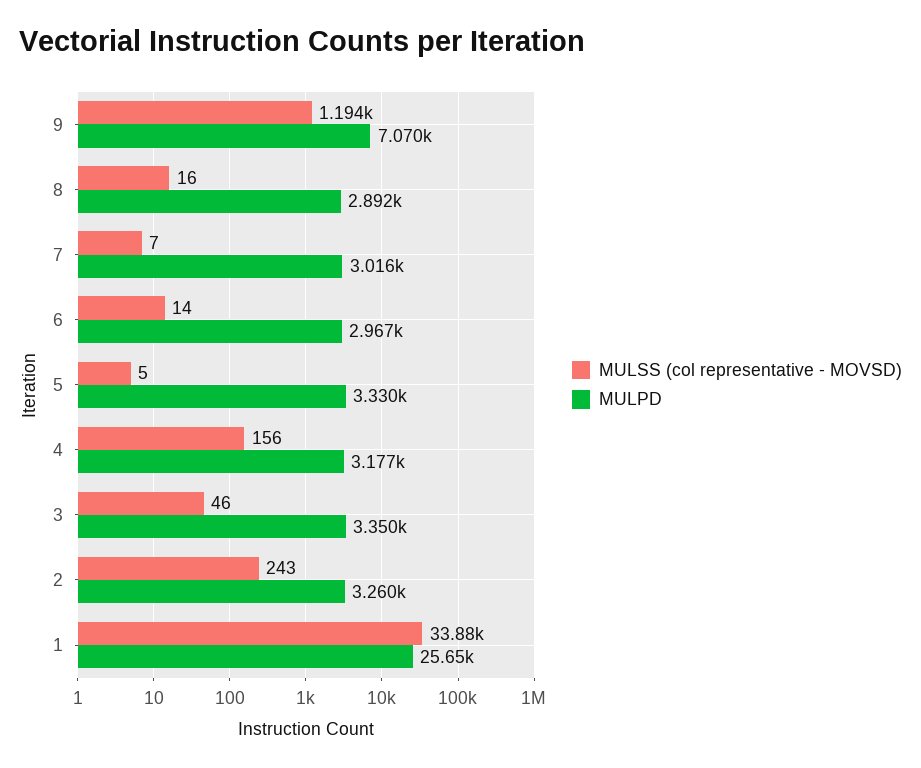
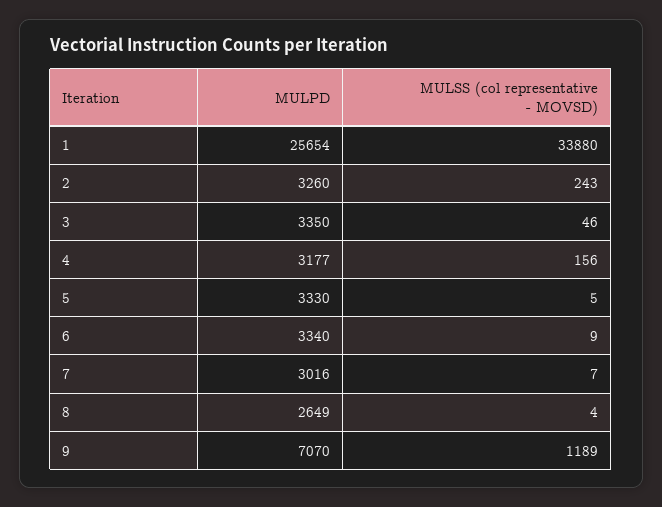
MULSS (col representative - MOVSD), 9: 1194 -> 1189
MULSS (col representative - MOVSD), 8: 16 -> 4
MULPD, 8: 2892 -> 2649
MULSS (col representative - MOVSD), 6: 14 -> 9
MULPD, 6: 2967 -> 3340

